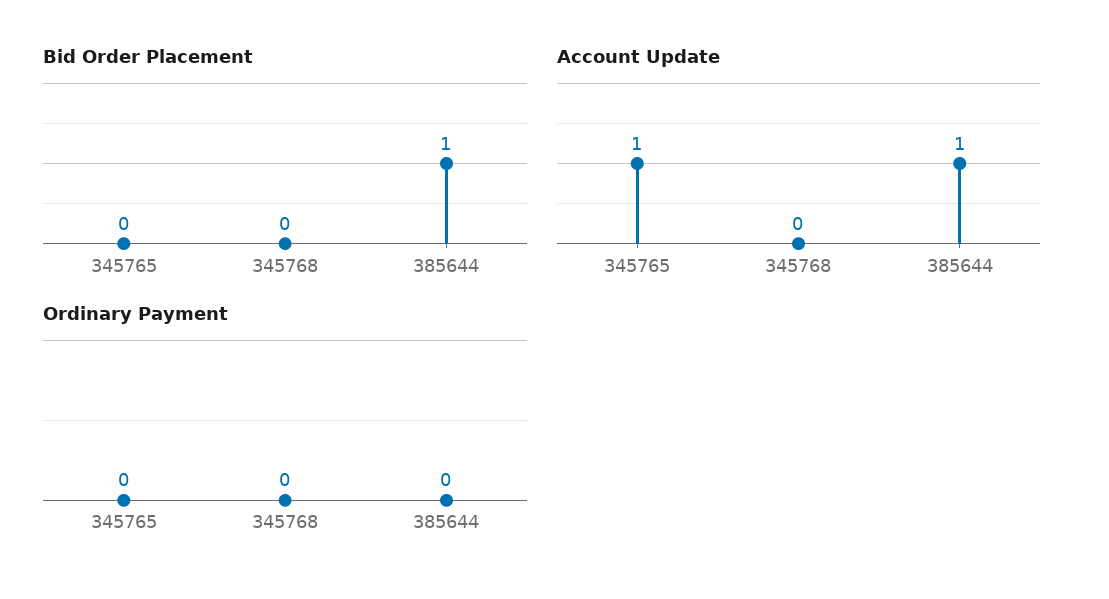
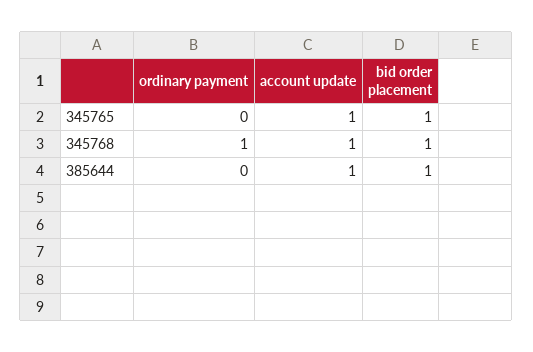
Bid Order Placement, 345765: 0 -> 1
Bid Order Placement, 345768: 0 -> 1
Account Update, 345768: 0 -> 1
Ordinary Payment, 345768: 0 -> 1

